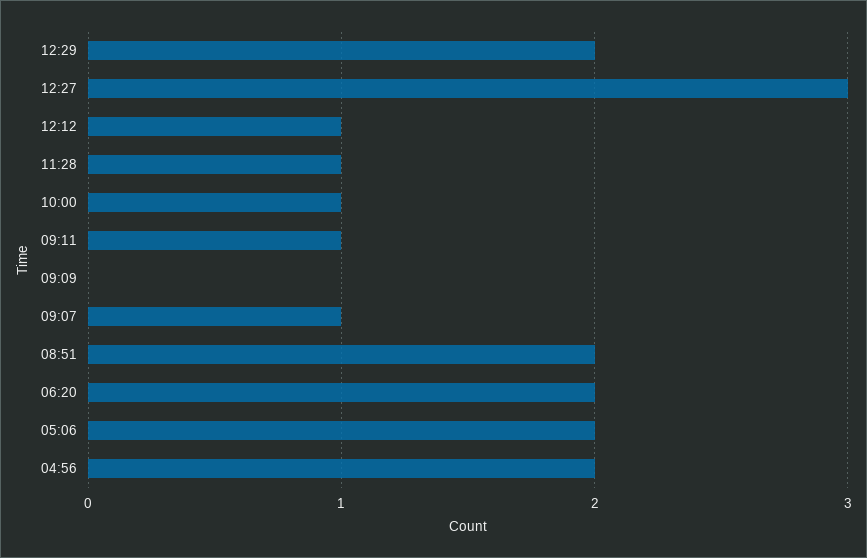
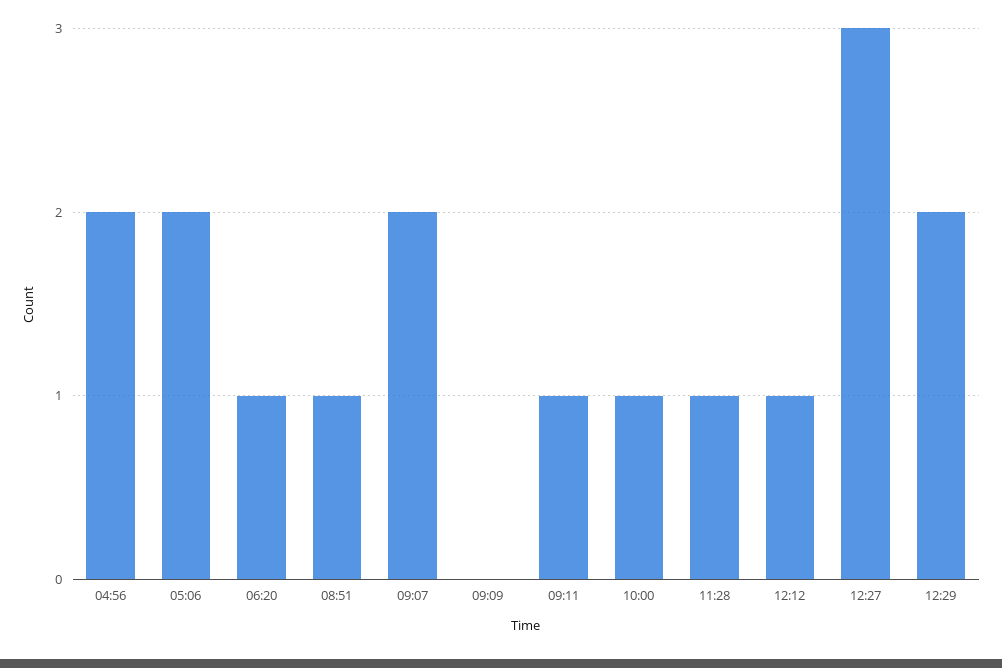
09:07: 1 -> 2
08:51: 2 -> 1
06:20: 2 -> 1

